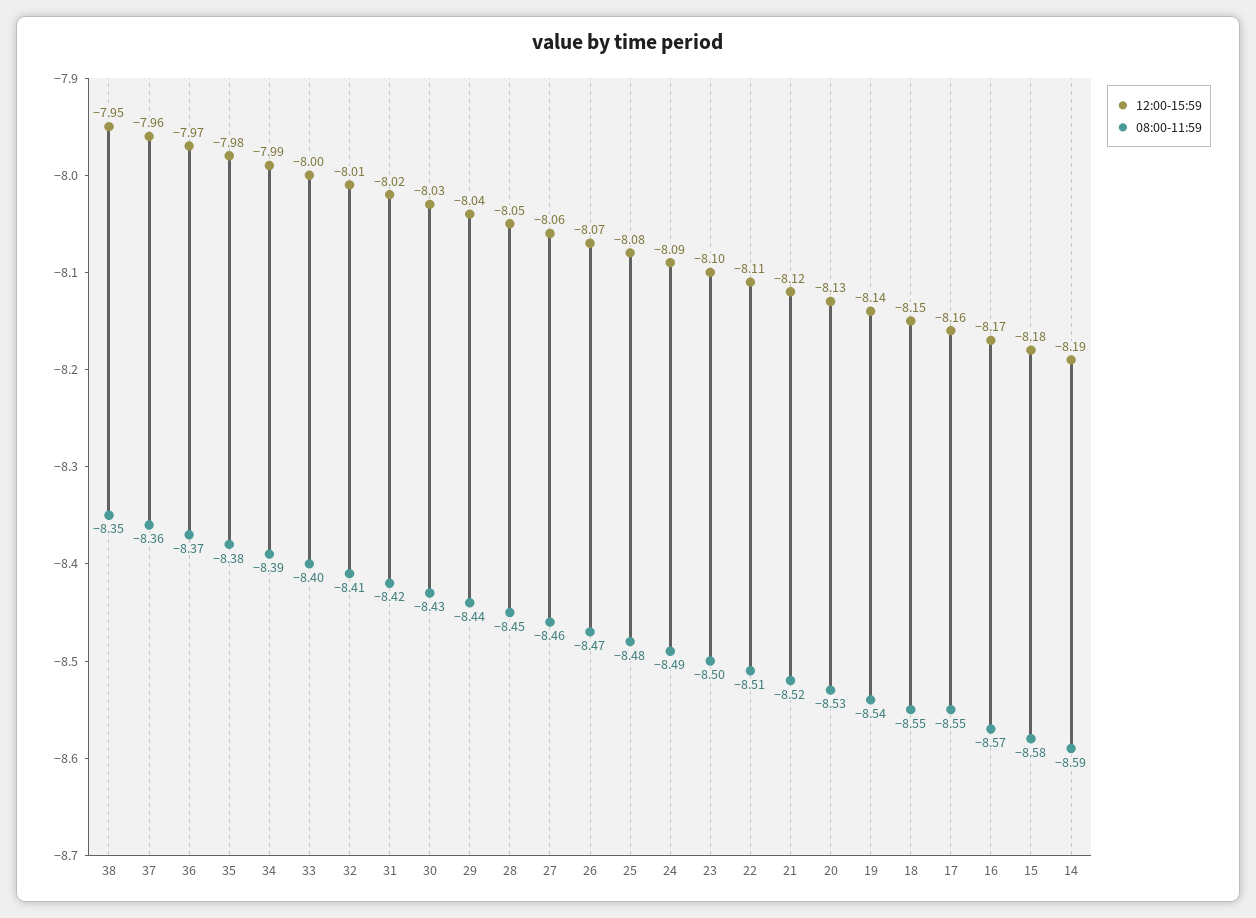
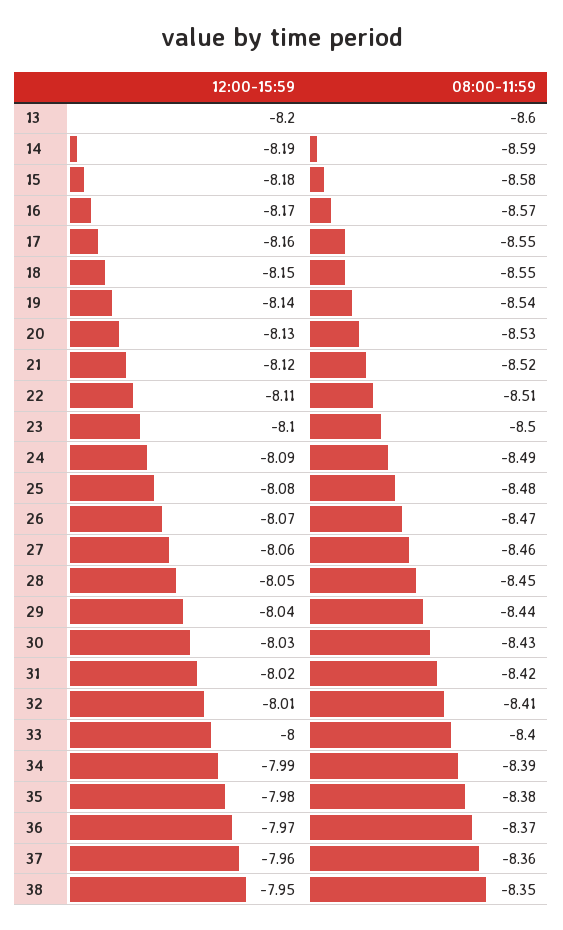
12:00-15:59, 13: none -> -8.2
08:00-11:59, 13: none -> -8.6

